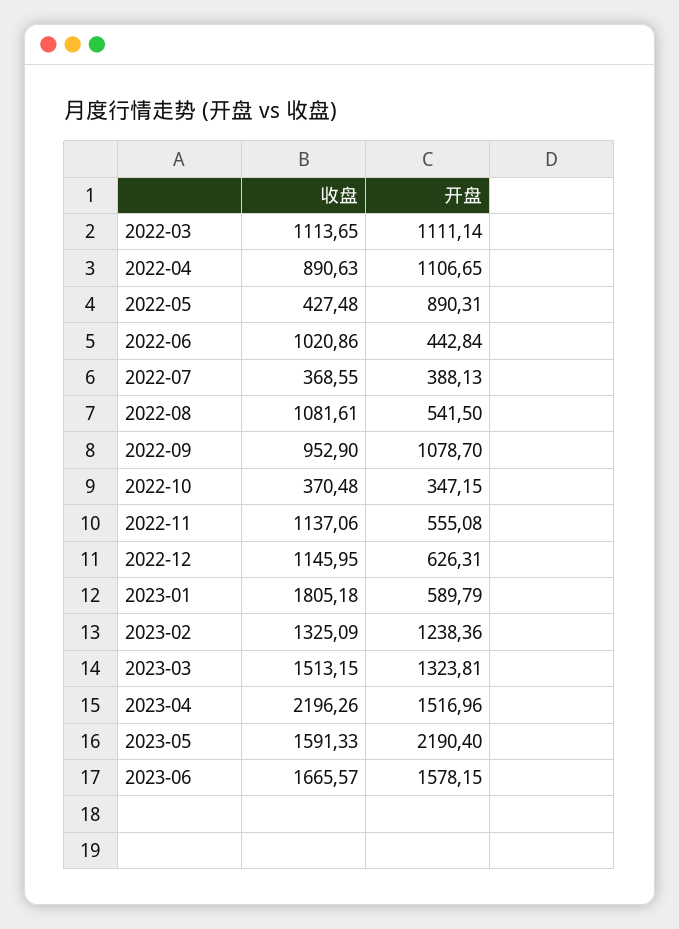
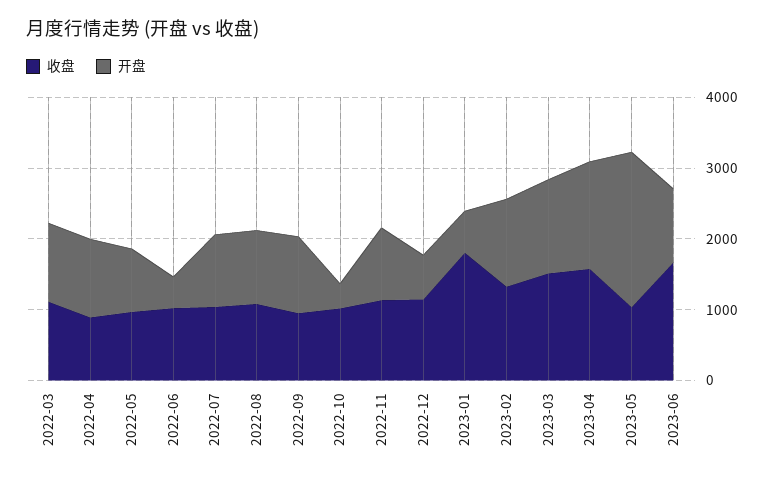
收盘, 2022-05: 427.48 -> 1000
收盘, 2022-07: 368.55 -> 1000
开盘, 2022-07: 388.13 -> 1000
开盘, 2022-08: 541.5 -> 1000
收盘, 2022-10: 370.48 -> 1000
开盘, 2022-11: 555.08 -> 1000
收盘, 2023-04: 2196.26 -> 1600
收盘, 2023-05: 1591.33 -> 1000
开盘, 2023-06: 1578.15 -> 1000

